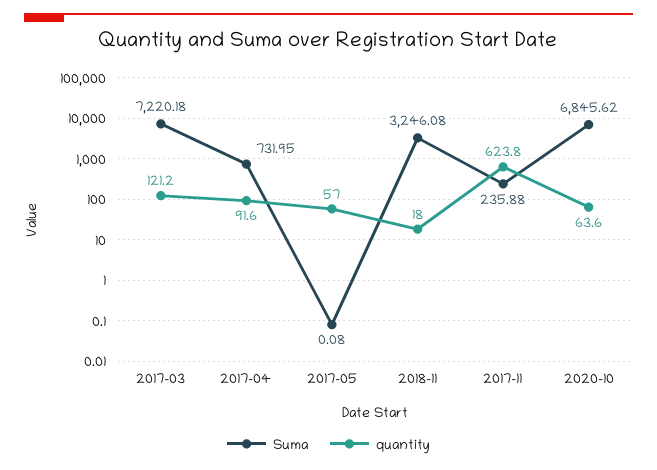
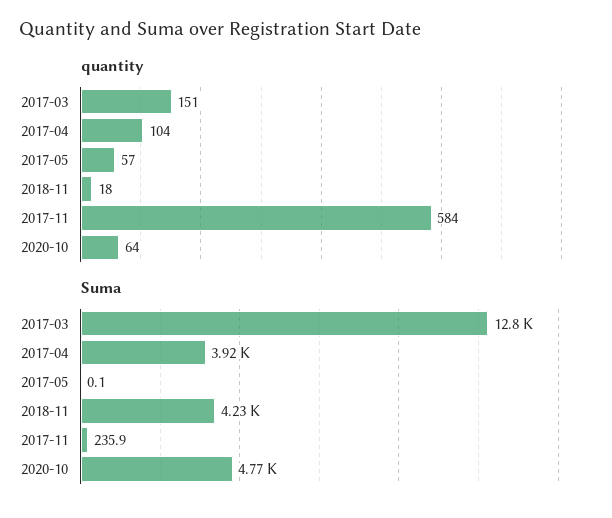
Suma, 2017-03: 7220.18 -> 12800
quantity, 2017-03: 121.2 -> 151
Suma, 2017-04: 731.95 -> 3920
quantity, 2017-04: 91.6 -> 104
Suma, 2018-11: 3246.08 -> 4230
quantity, 2017-11: 623.8 -> 584
Suma, 2020-10: 6845.62 -> 4770

